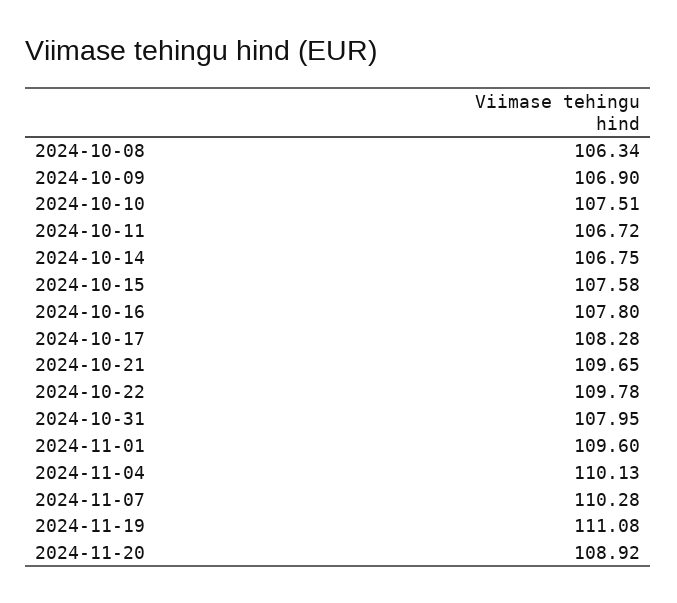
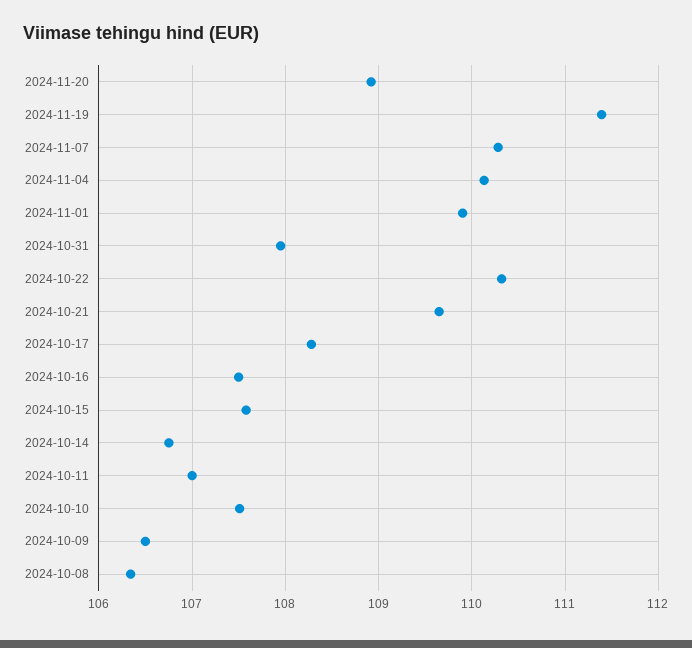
2024-10-09: 106.9 -> 106.5
2024-10-11: 106.72 -> 107
2024-10-16: 107.8 -> 107.5
2024-10-22: 109.78 -> 110.3
2024-11-01: 109.6 -> 109.9
2024-11-19: 111.08 -> 111.4

